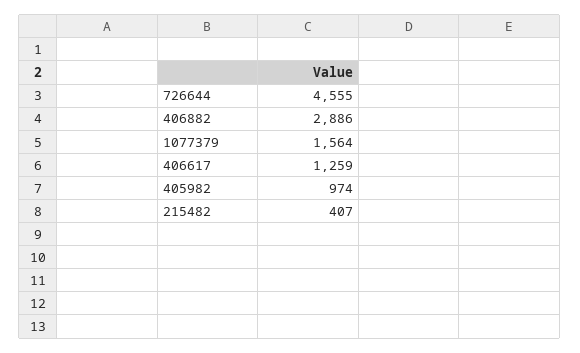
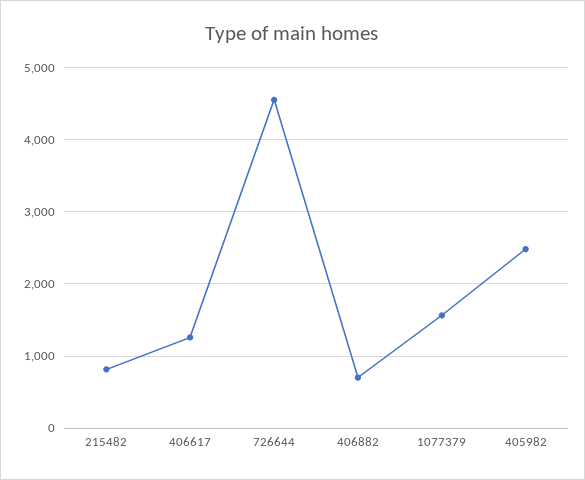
406882: 2886 -> 700
405982: 974 -> 2500
215482: 407 -> 800

